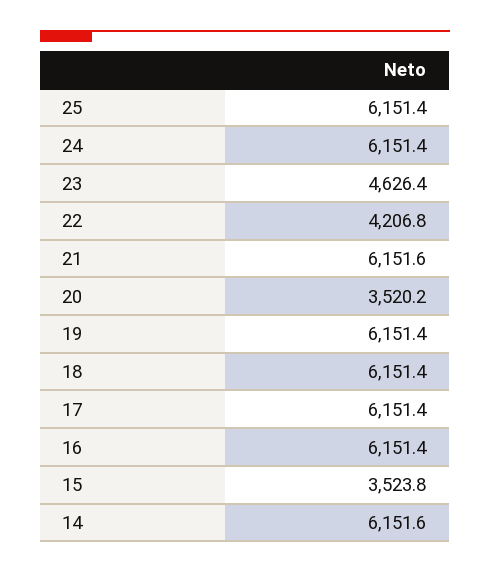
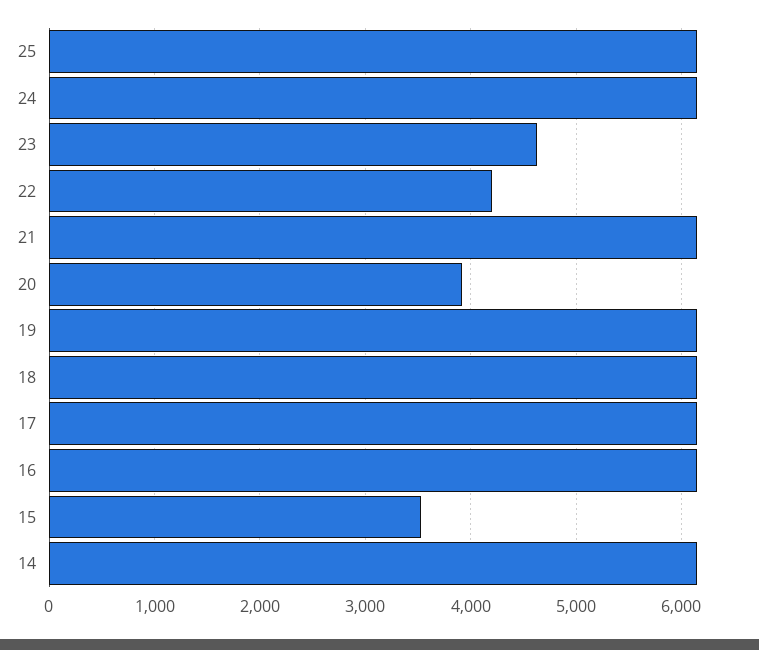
20: 3520.2 -> 3900

